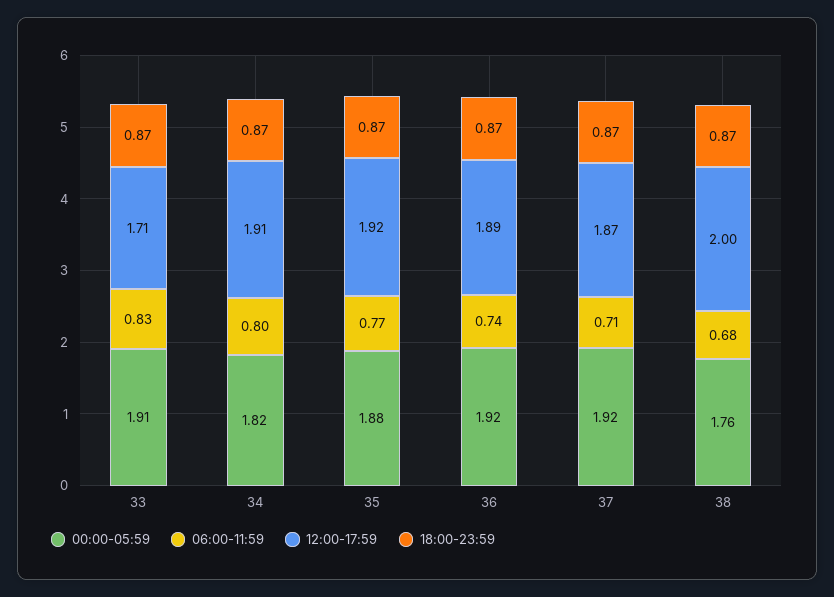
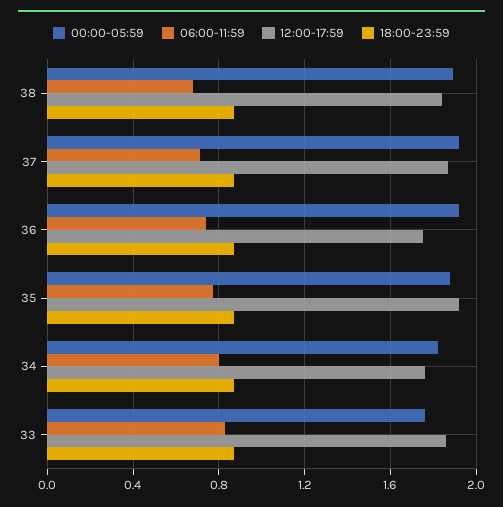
00:00-05:59, 33: 1.91 -> 1.75
12:00-17:59, 33: 1.71 -> 1.85
12:00-17:59, 34: 1.91 -> 1.75
12:00-17:59, 36: 1.89 -> 1.75
00:00-05:59, 38: 1.76 -> 1.9
12:00-17:59, 38: 2 -> 1.85

